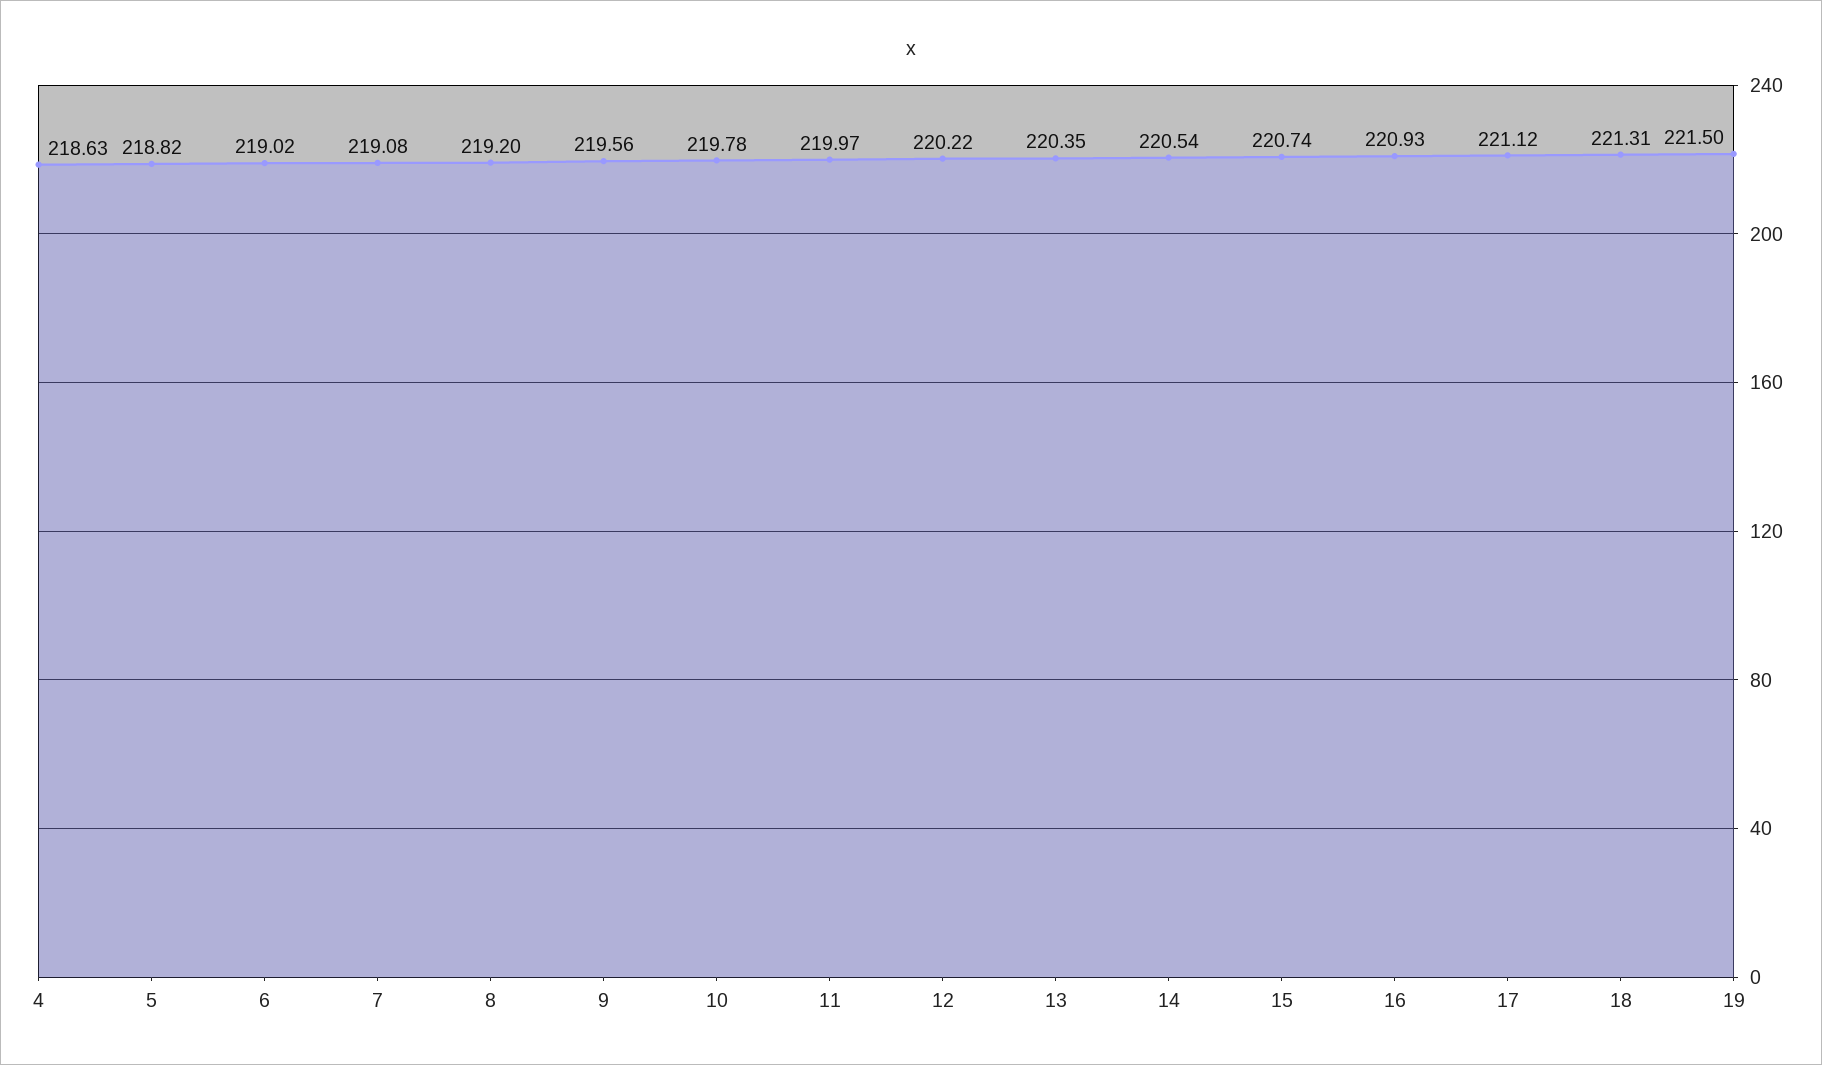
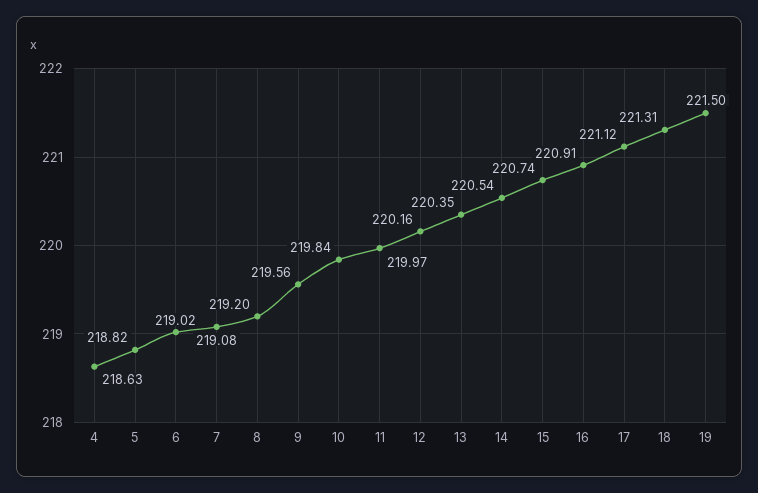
10: 219.78 -> 219.84
12: 220.22 -> 220.16
16: 220.93 -> 220.91

